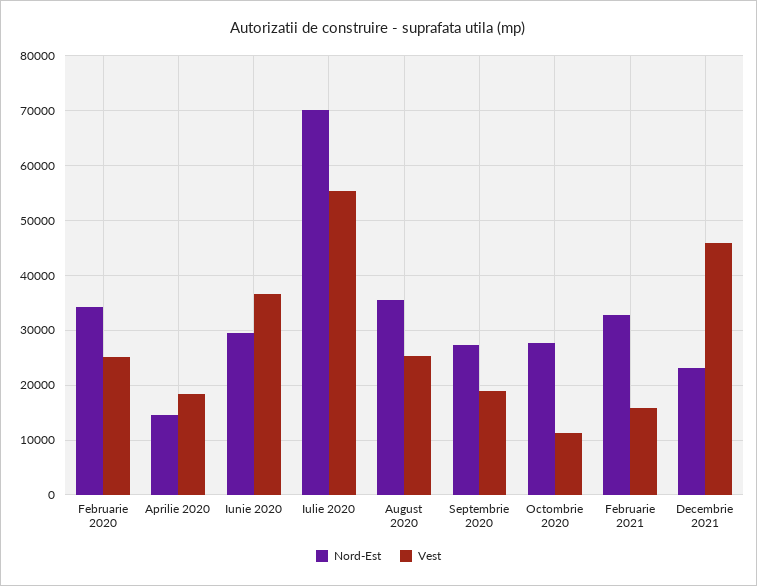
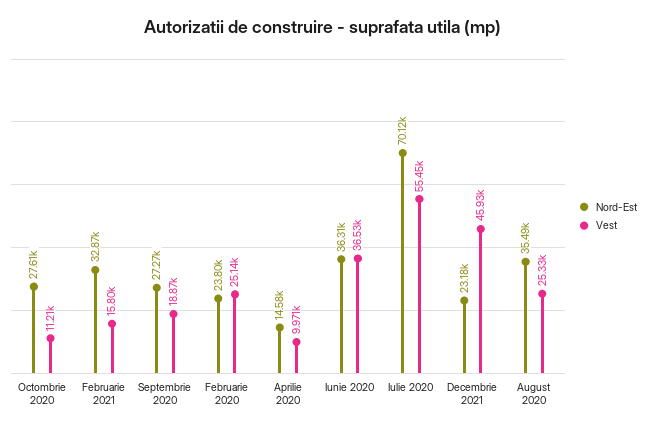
Nord-Est, Februarie 2020: 34000 -> 23800
Vest, Aprilie 2020: 18000 -> 9971
Nord-Est, Iunie 2020: 30000 -> 36310

